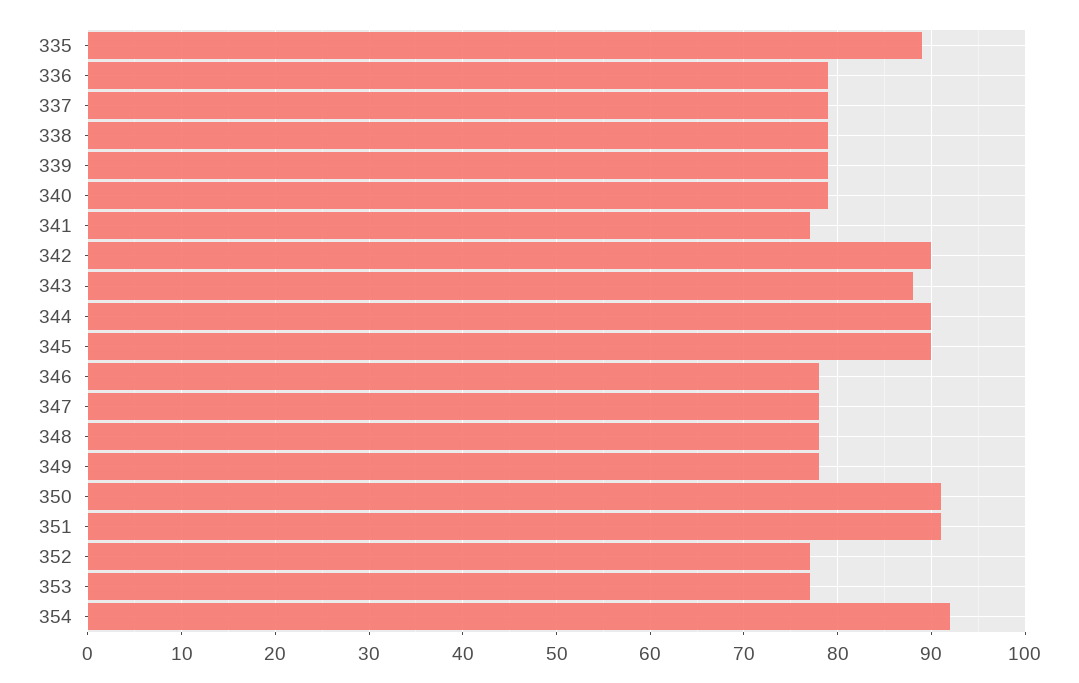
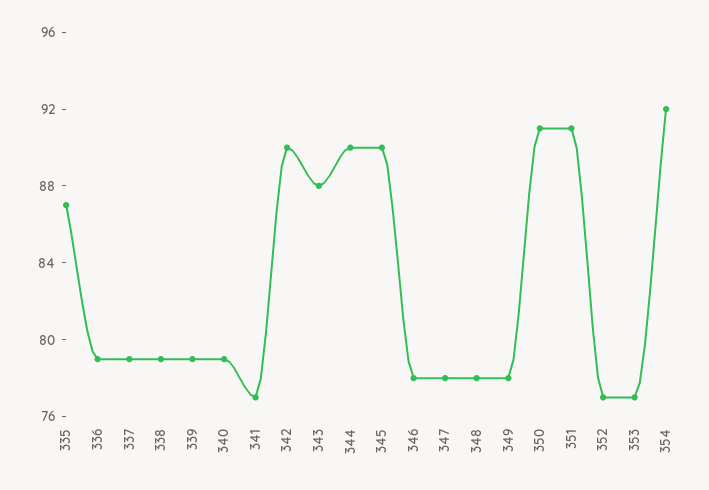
335: 89 -> 87

